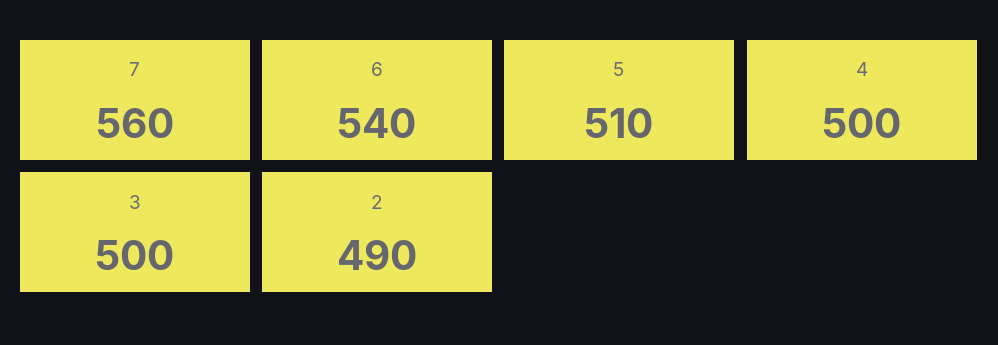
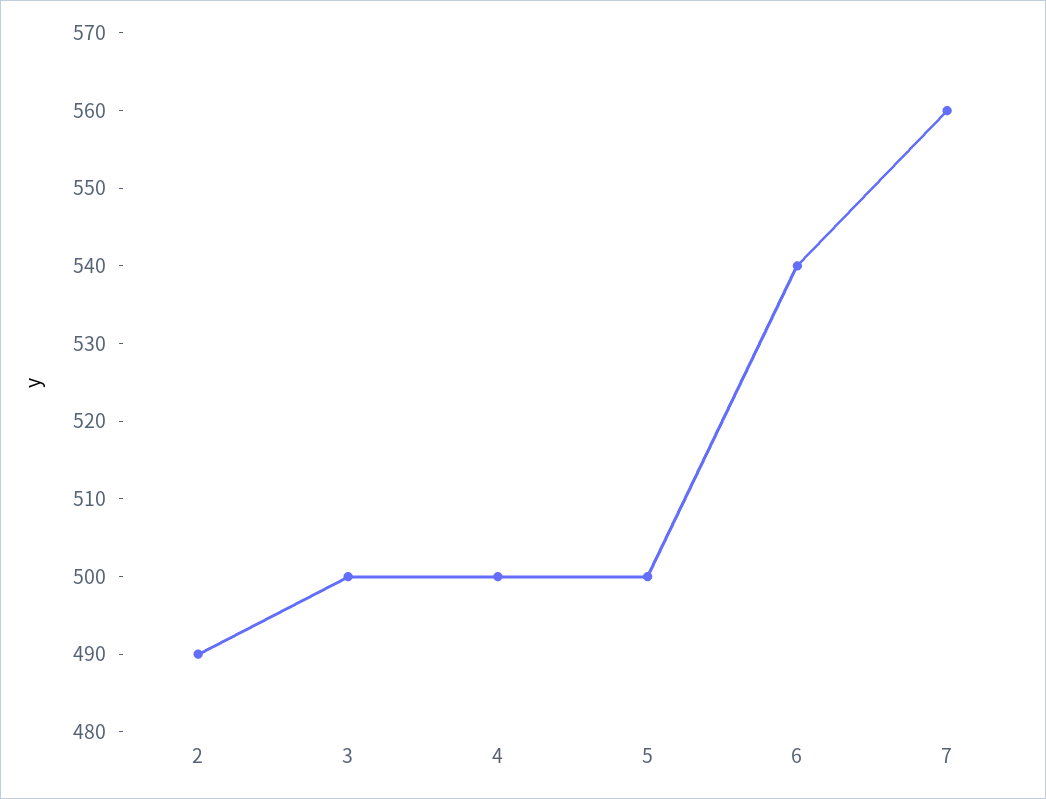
5: 510 -> 500

